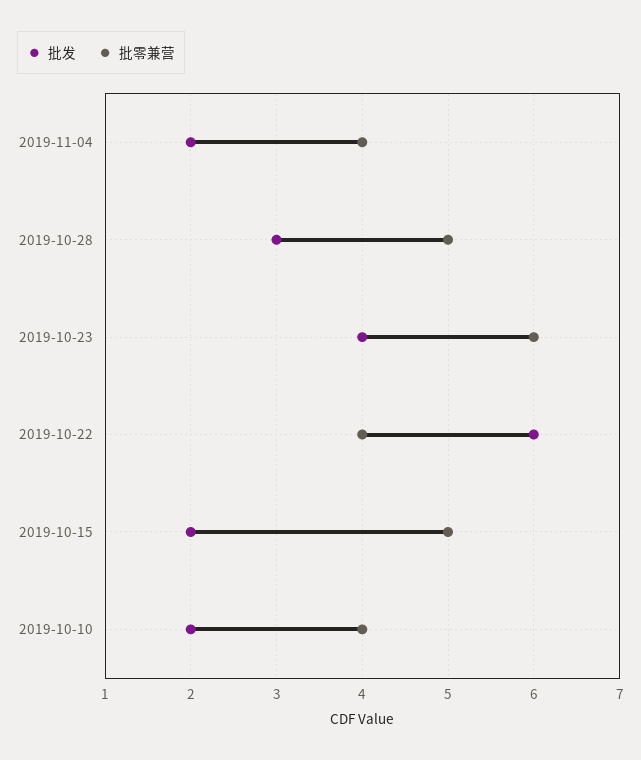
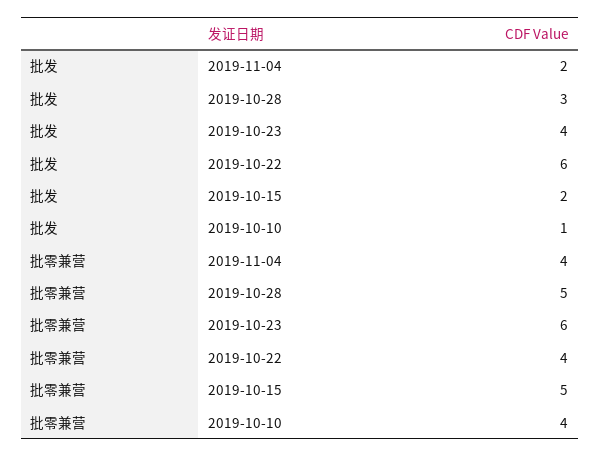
批发, 2019-10-10: 2 -> 1

